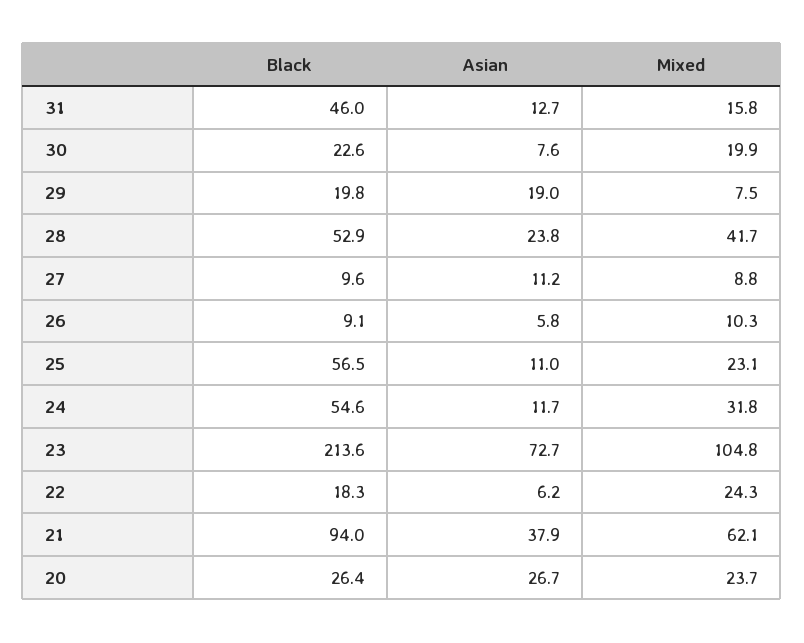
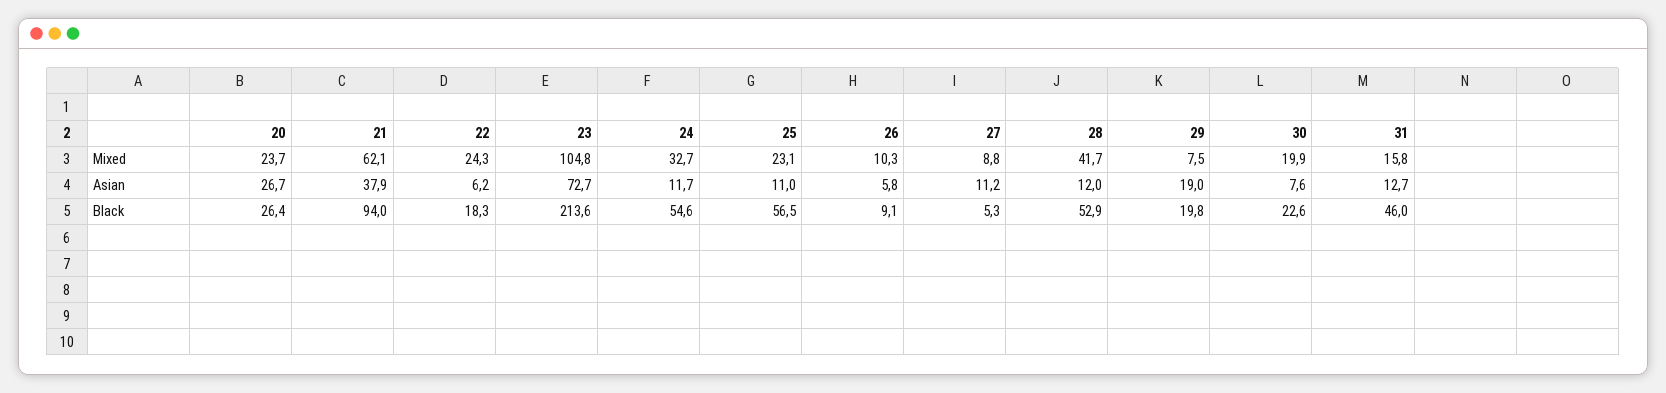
Asian, 28: 23.8 -> 12
Black, 27: 9.6 -> 5.3
Mixed, 24: 31.8 -> 32.7

